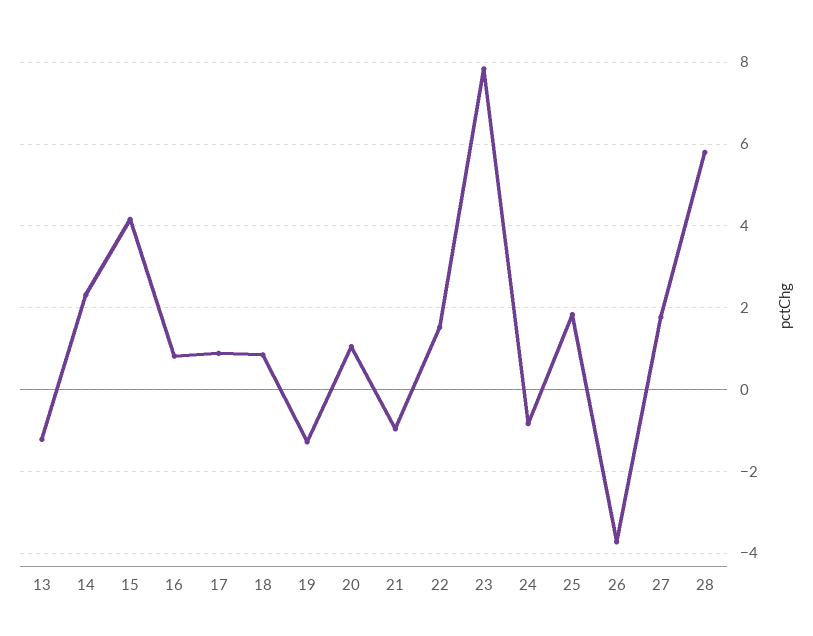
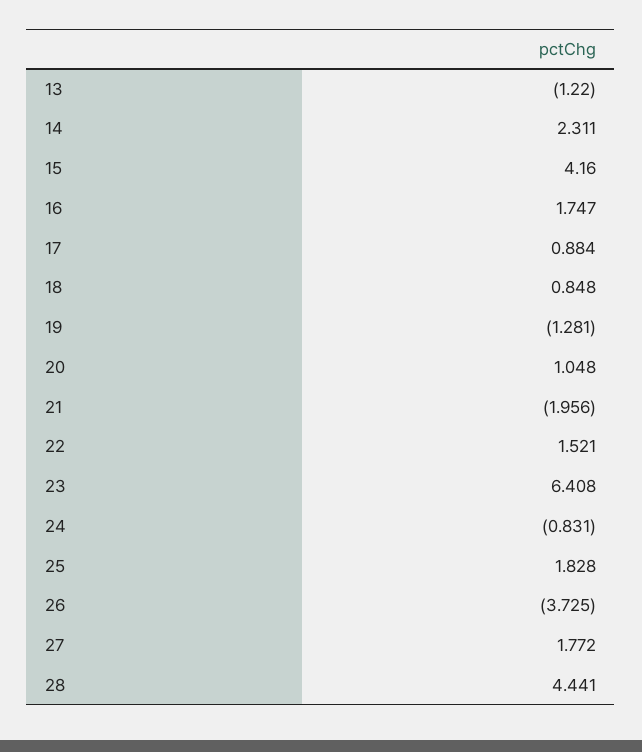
16: 0.8 -> 1.747
21: -1 -> -1.956
23: 7.8 -> 6.408
28: 5.8 -> 4.441

